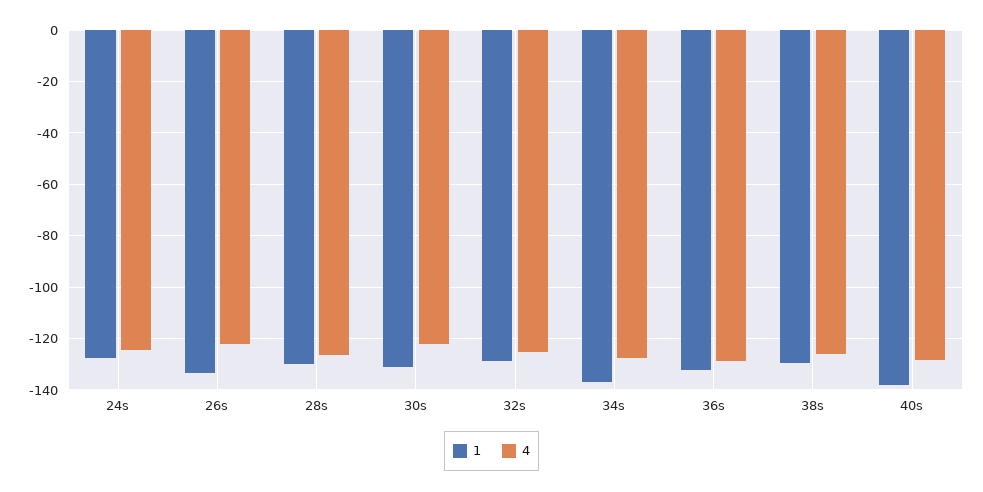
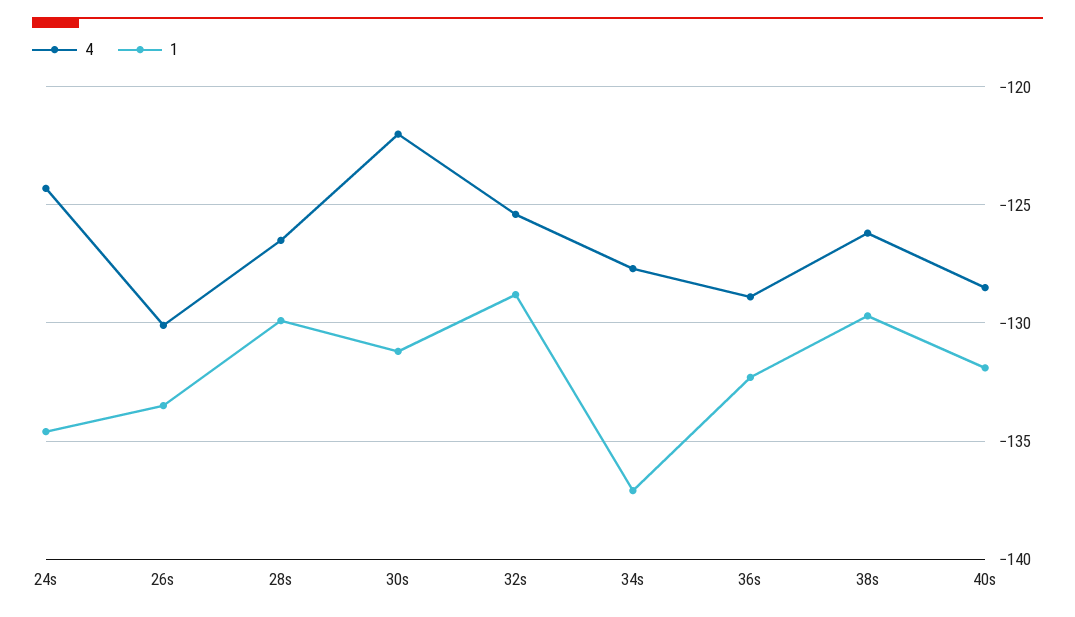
1, 24s: -127.5 -> -134.5
4, 26s: -122.5 -> -130
1, 40s: -137.5 -> -132

